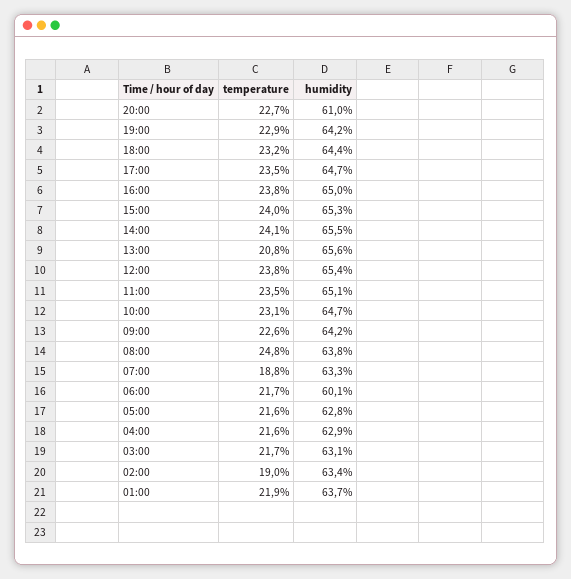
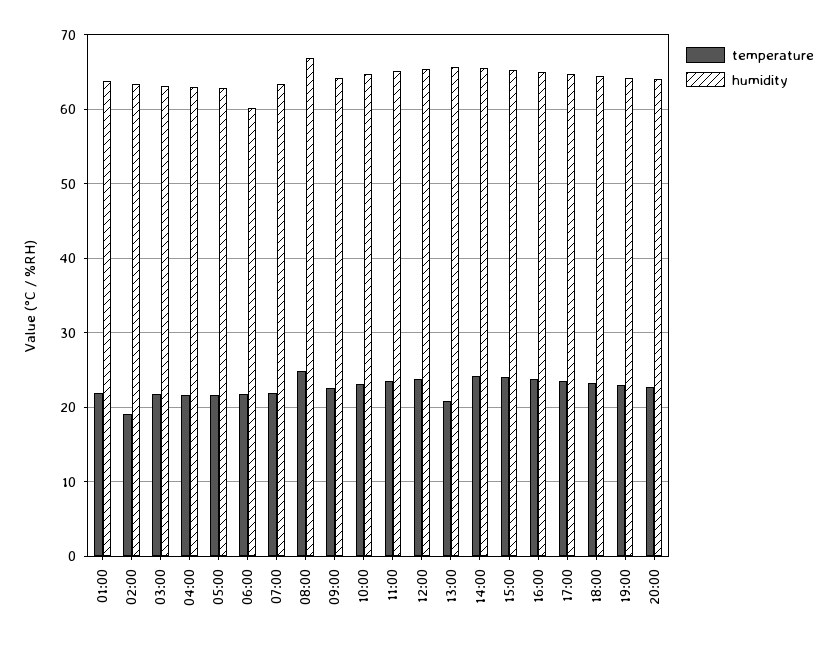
humidity, 20:00: 61 -> 64
humidity, 08:00: 63.8 -> 67
temperature, 07:00: 18.8 -> 22

